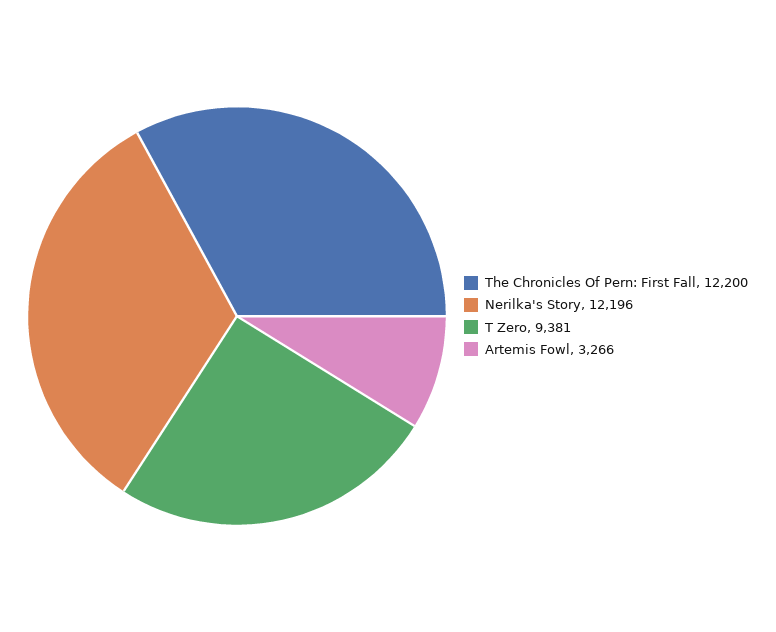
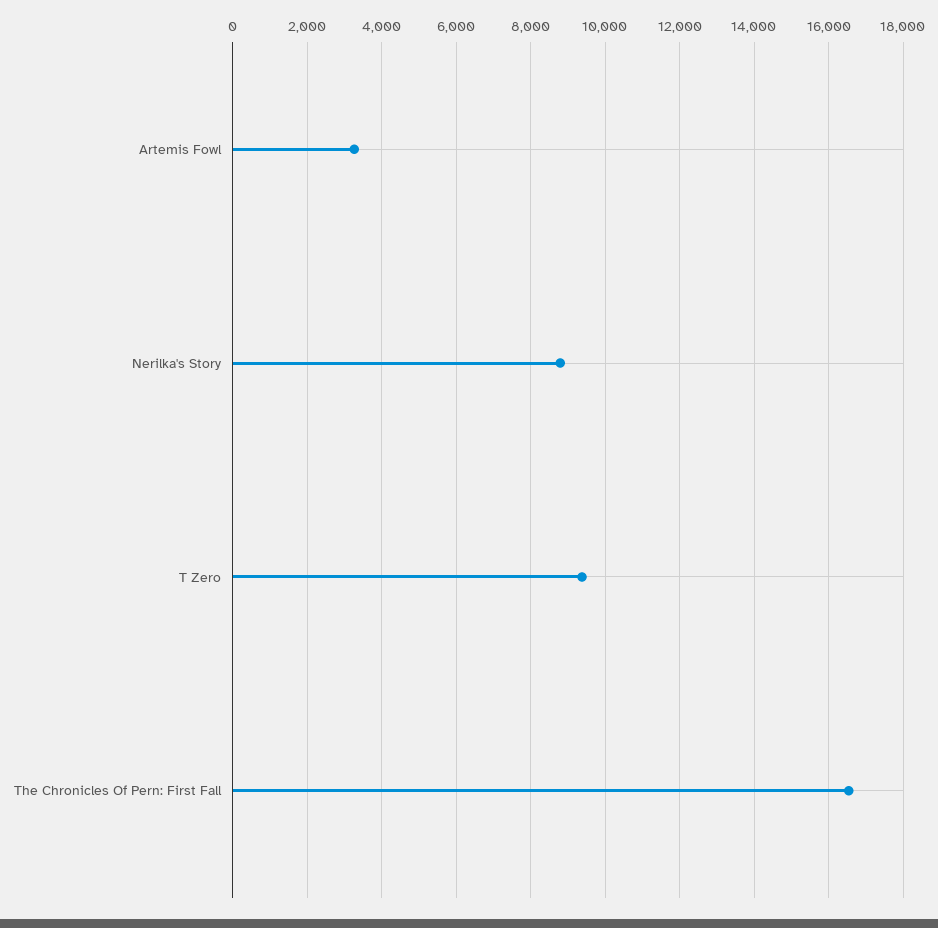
The Chronicles Of Pern: First Fall: 12200 -> 16600
Nerilka's Story: 12196 -> 8800

